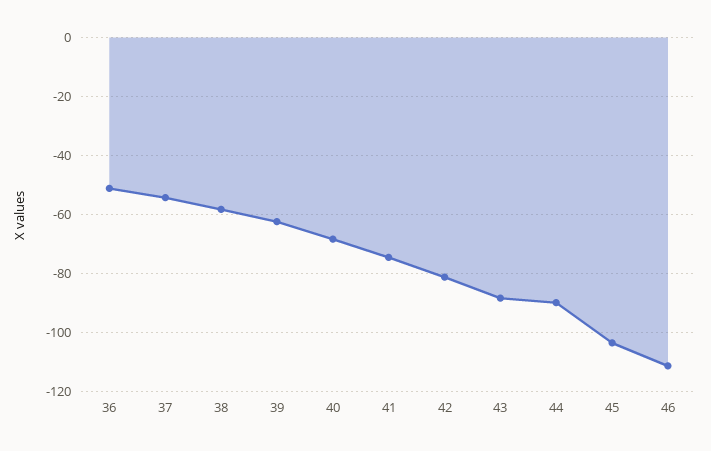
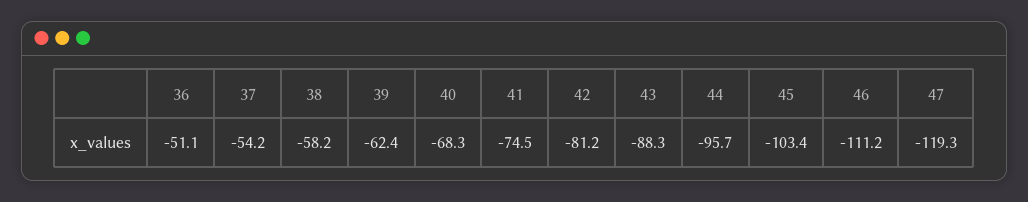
44: -90 -> -95.7
47: none -> -119.3

